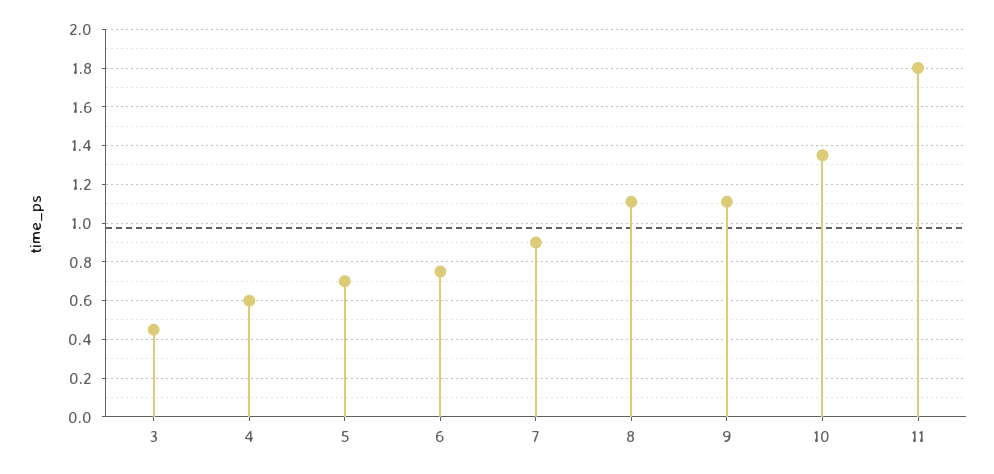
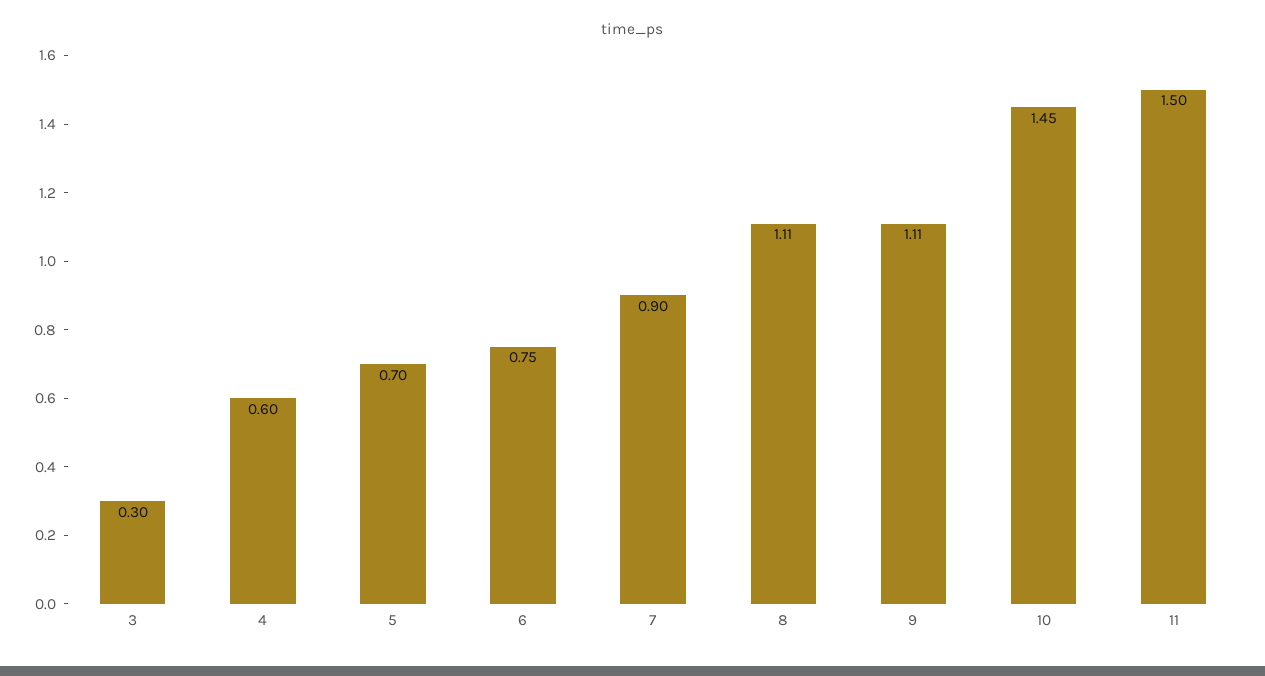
3: 0.45 -> 0.3
10: 1.35 -> 1.45
11: 1.8 -> 1.5

